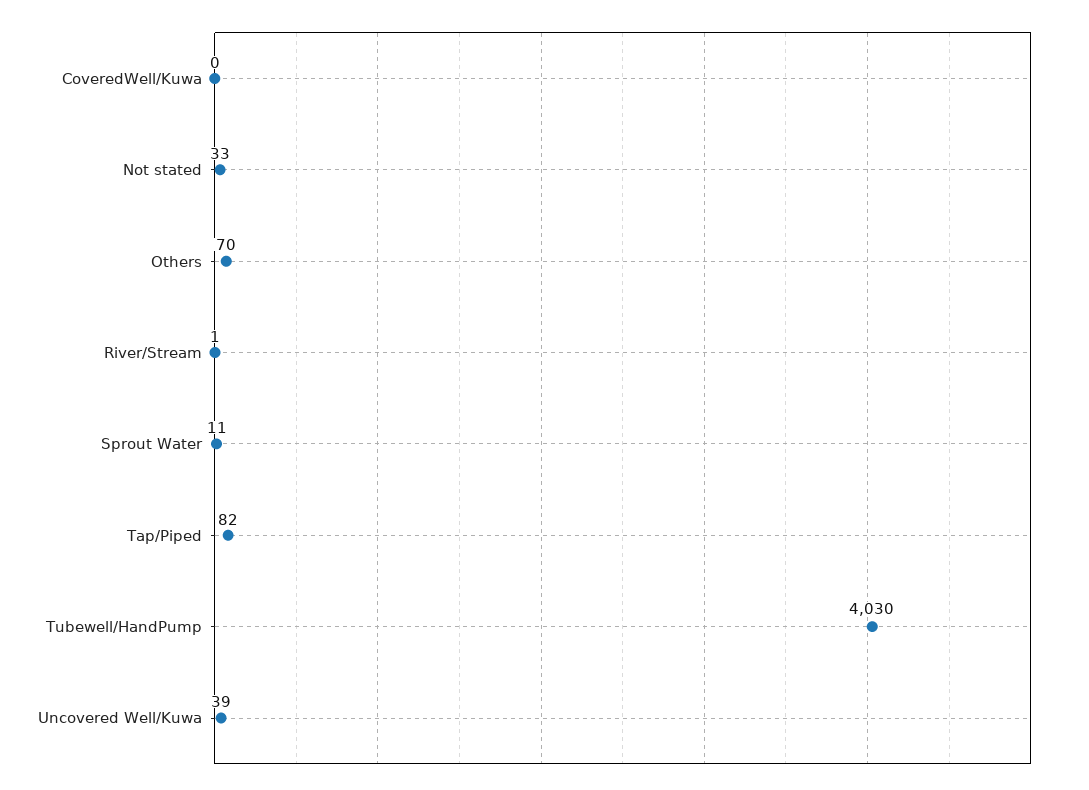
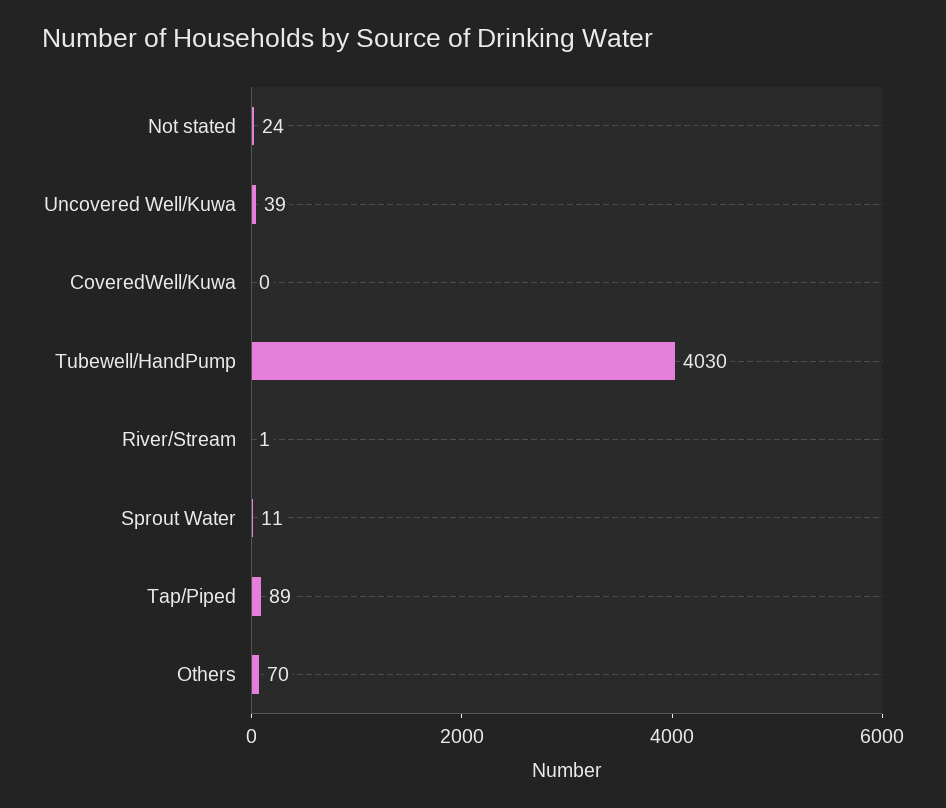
Not stated: 33 -> 24
Tap/Piped: 82 -> 89

